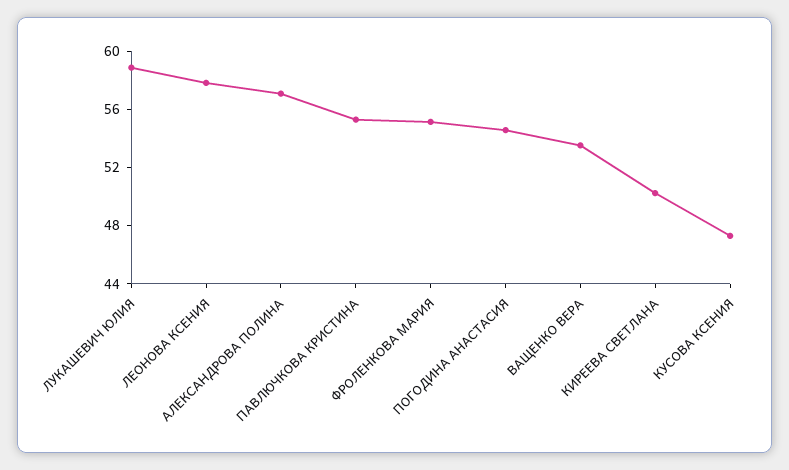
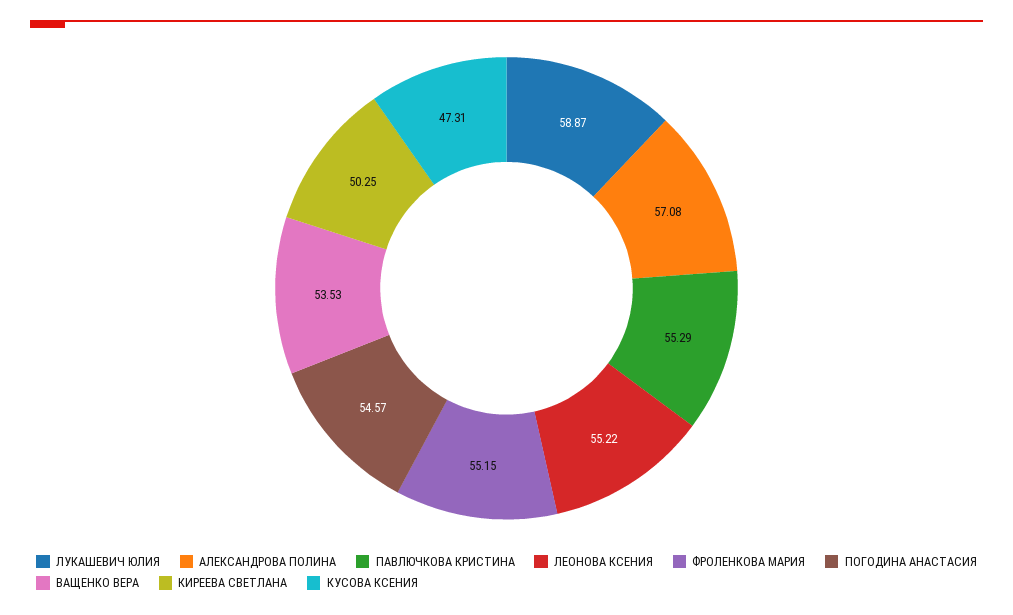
ЛЕОНОВА КСЕНИЯ: 58 -> 55.22

